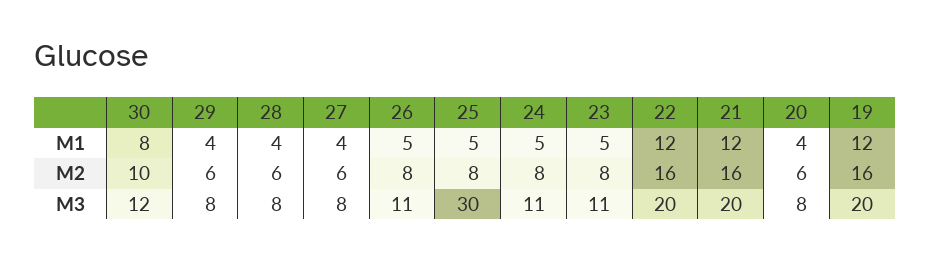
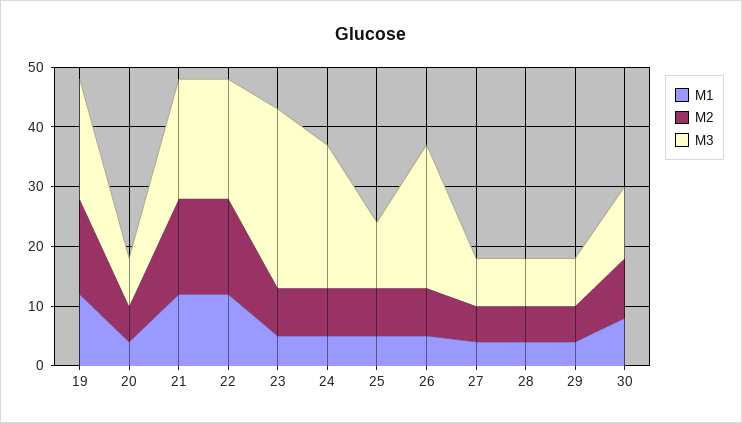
M3, 26: 11 -> 25
M3, 25: 30 -> 10
M3, 24: 11 -> 25
M3, 23: 11 -> 30

